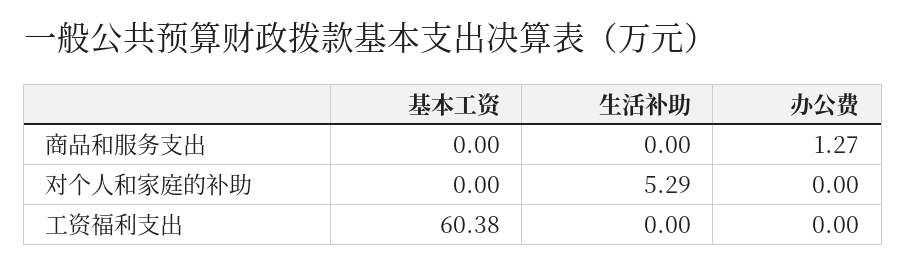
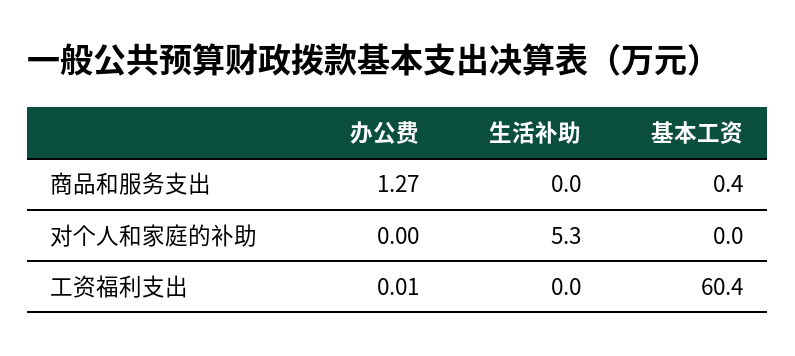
基本工资, 商品和服务支出: 0 -> 0.4
办公费, 工资福利支出: 0 -> 0.01

